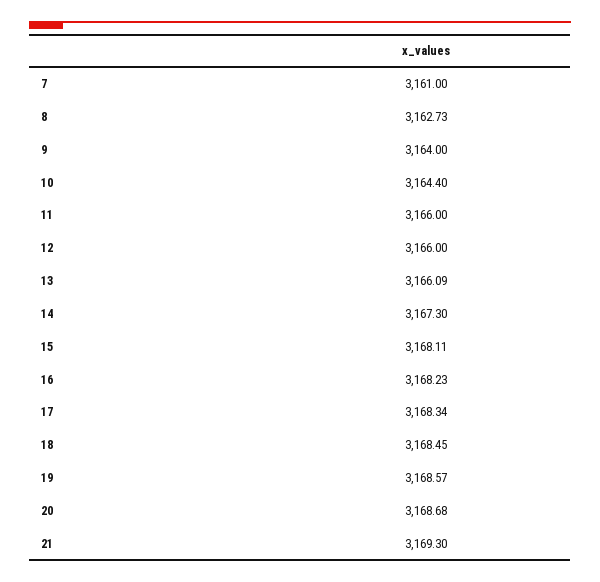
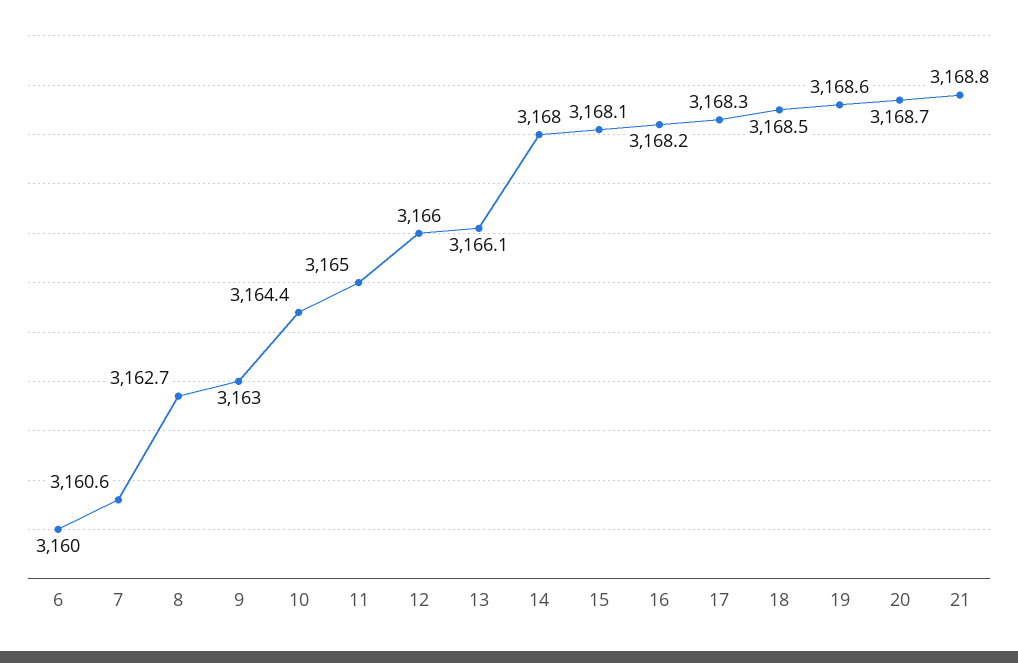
7: 3161 -> 3160.6
9: 3164 -> 3163
11: 3166 -> 3165
14: 3167.3 -> 3168
21: 3169.3 -> 3168.8
6: none -> 3160

